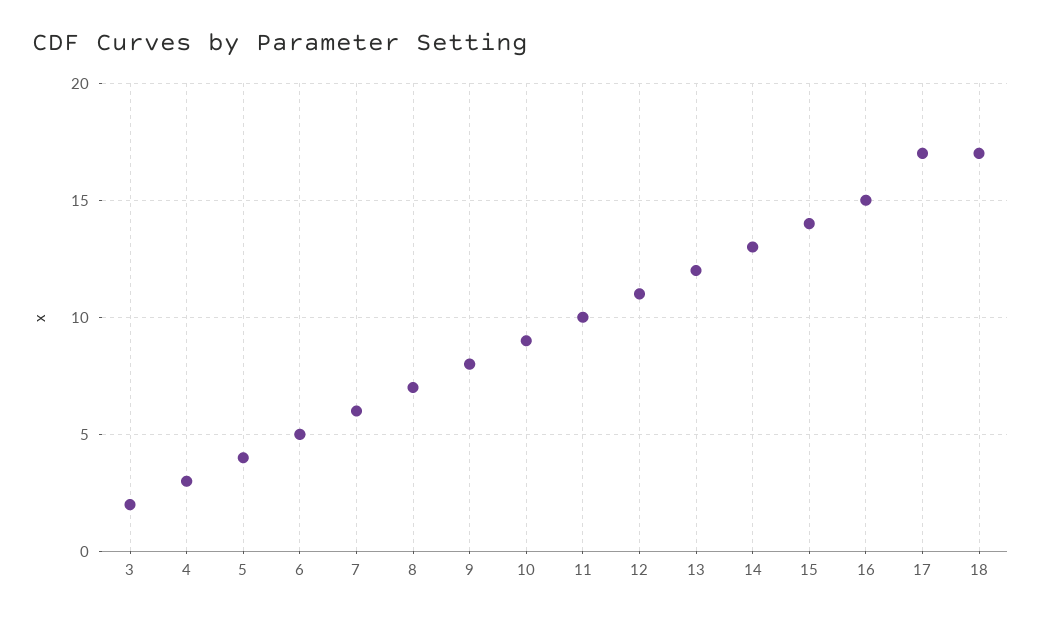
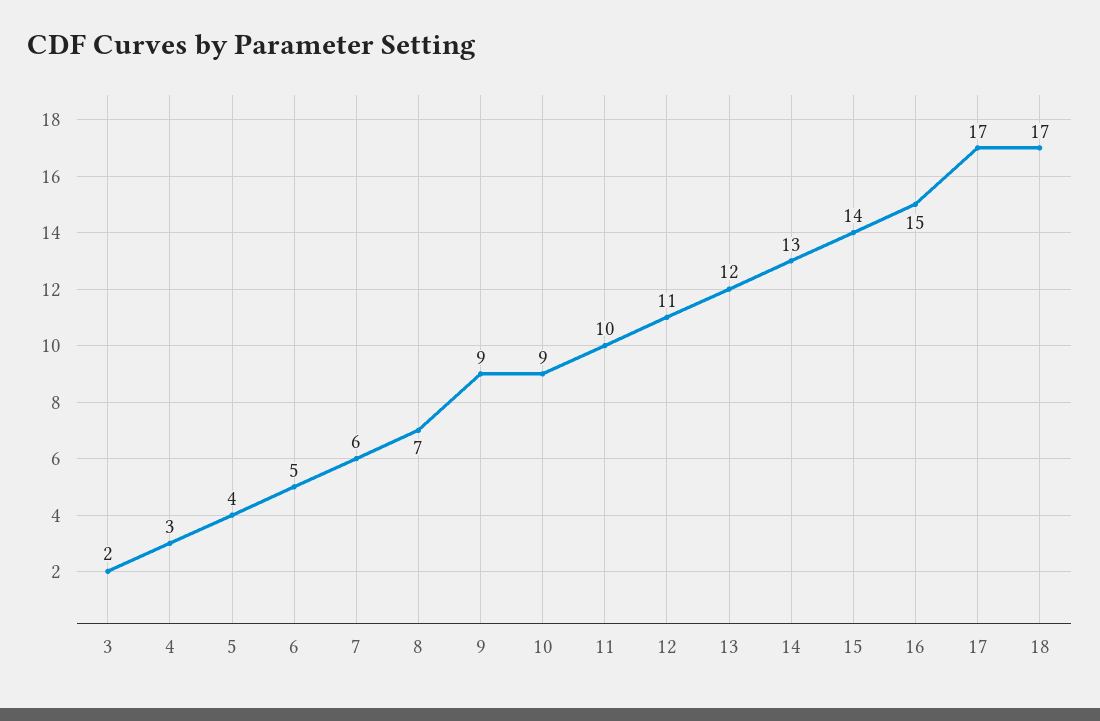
9: 8 -> 9

